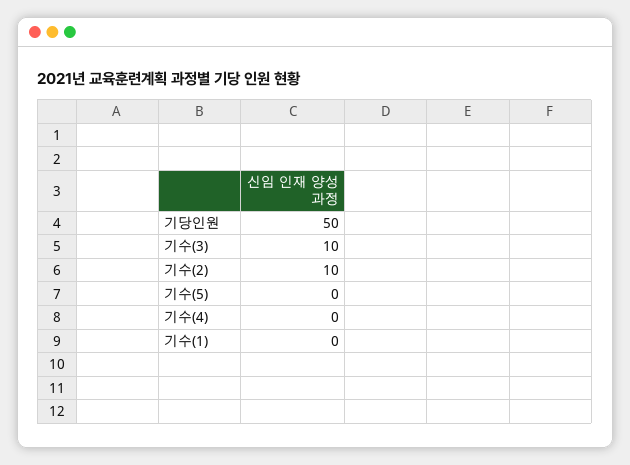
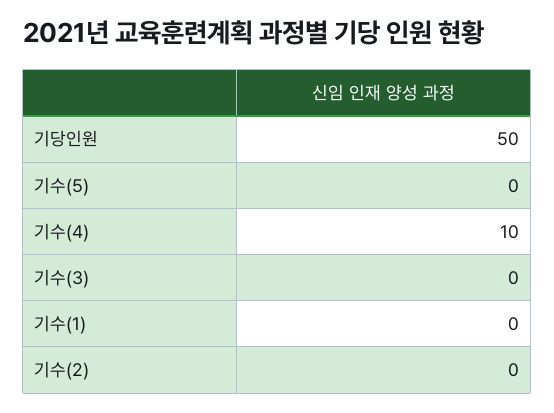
기수(3): 10 -> 0
기수(2): 10 -> 0
기수(4): 0 -> 10

